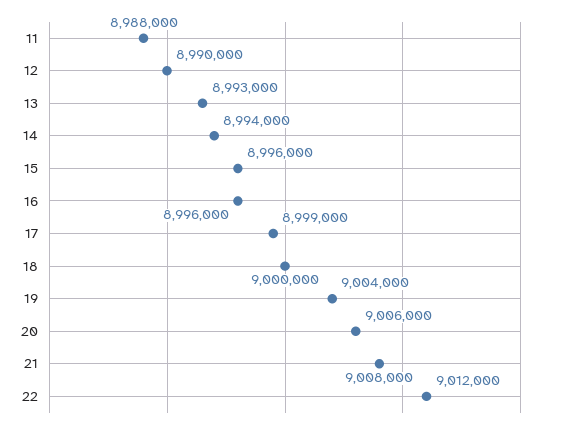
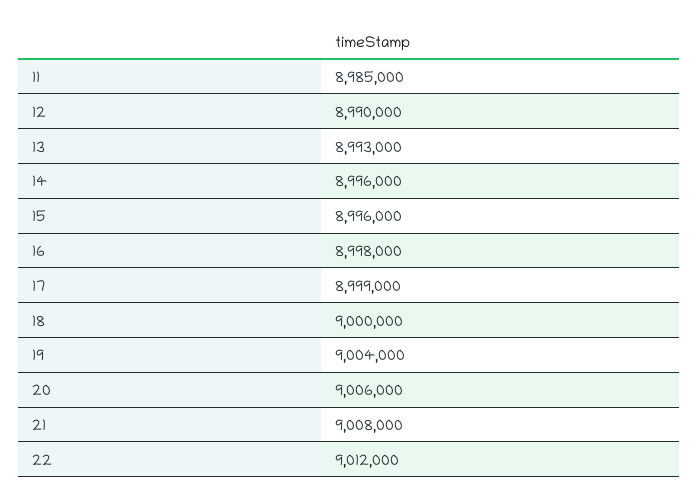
11: 8988000 -> 8985000
14: 8994000 -> 8996000
16: 8996000 -> 8998000

